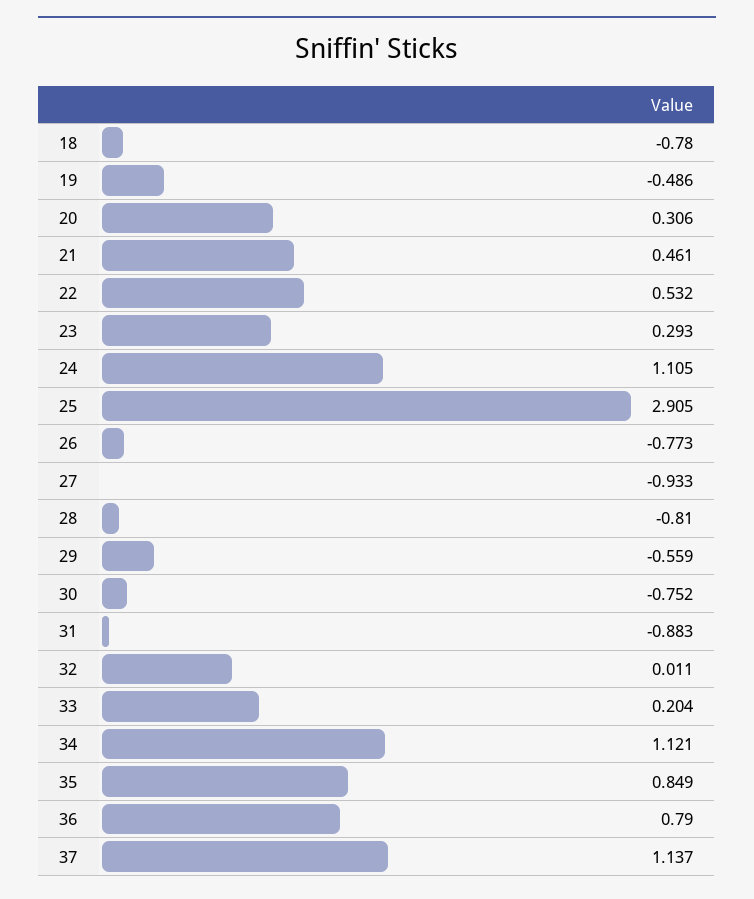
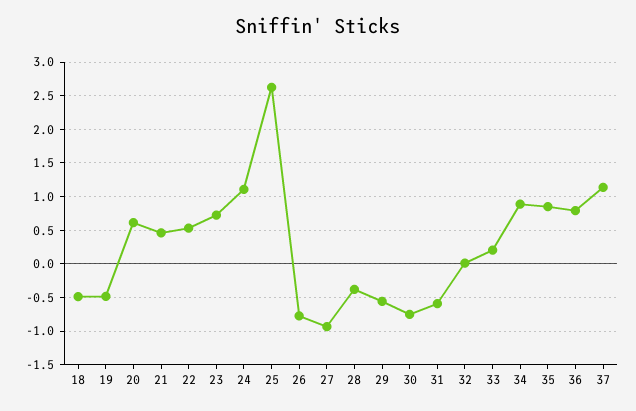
18: -0.78 -> -0.5
20: 0.306 -> 0.6
23: 0.293 -> 0.7
25: 2.905 -> 2.6
28: -0.81 -> -0.4
31: -0.883 -> -0.6
34: 1.121 -> 0.9

